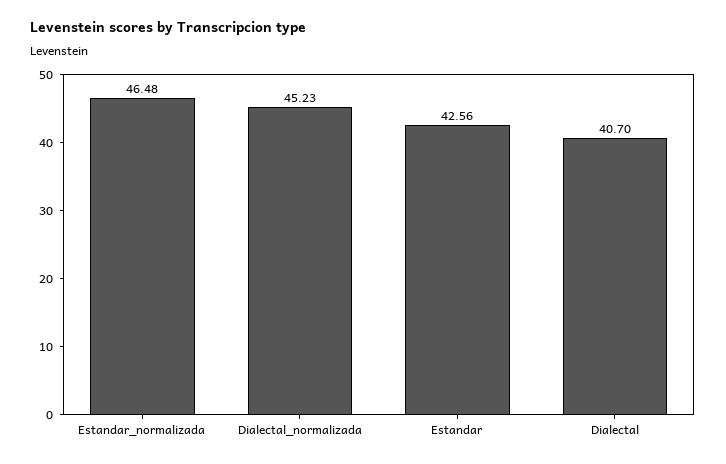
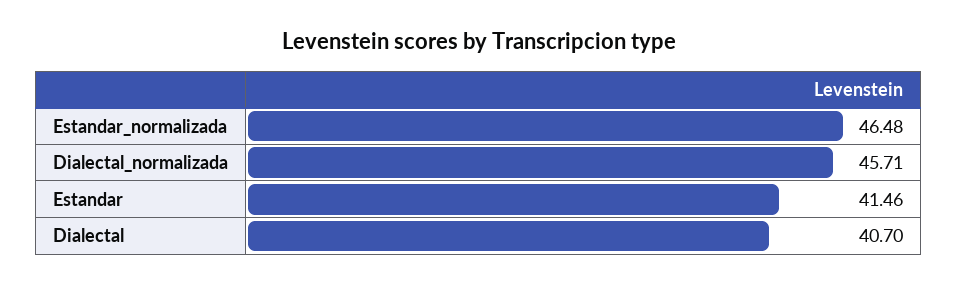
Dialectal_normalizada: 45.23 -> 45.71
Estandar: 42.56 -> 41.46

